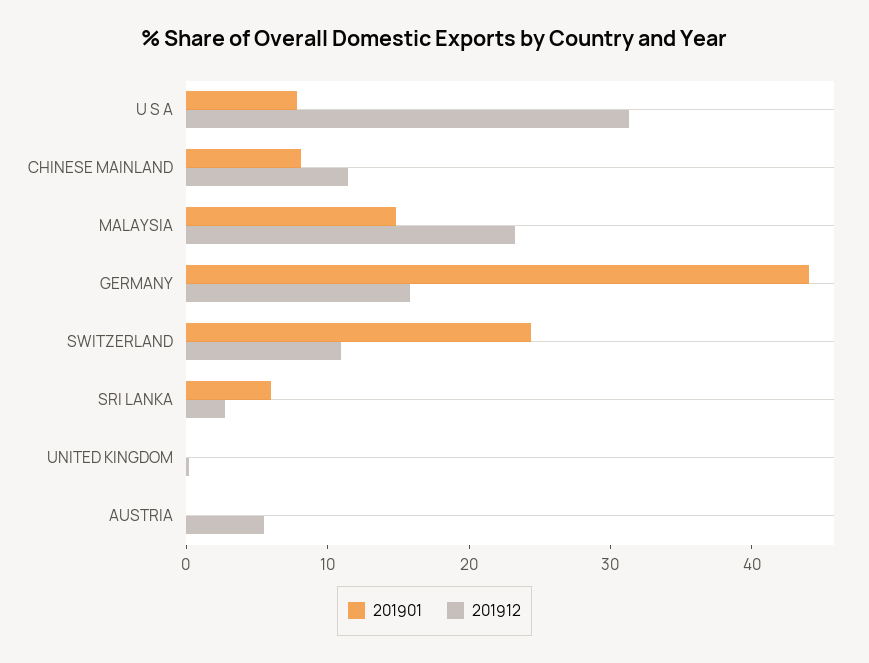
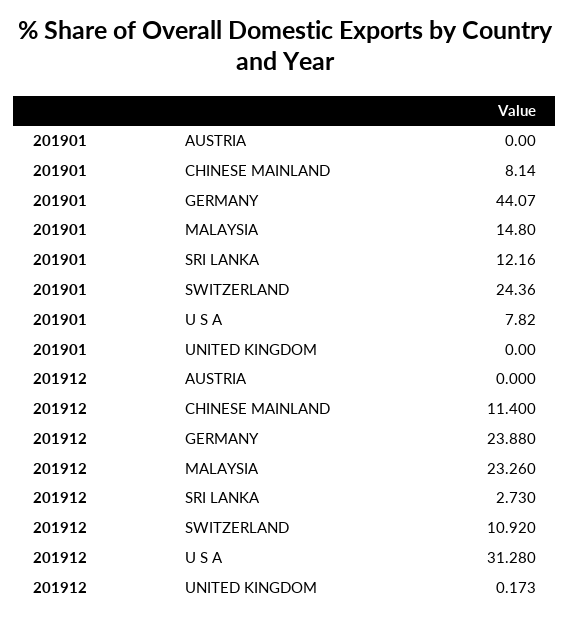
201912, GERMANY: 16 -> 23.88
201901, SRI LANKA: 6 -> 12.16
201912, AUSTRIA: 6 -> 0

